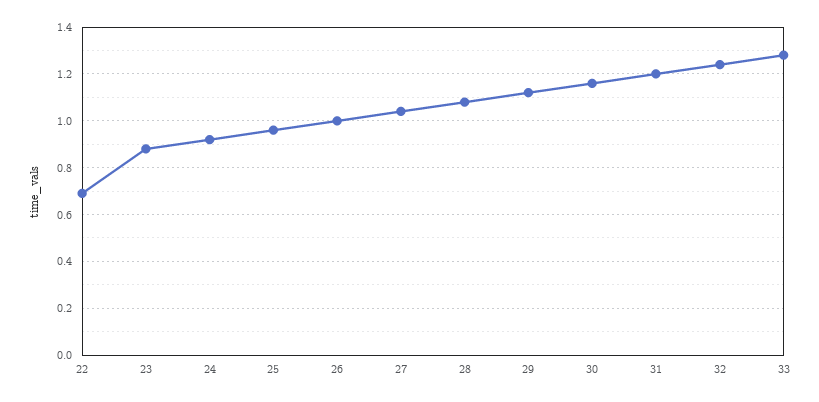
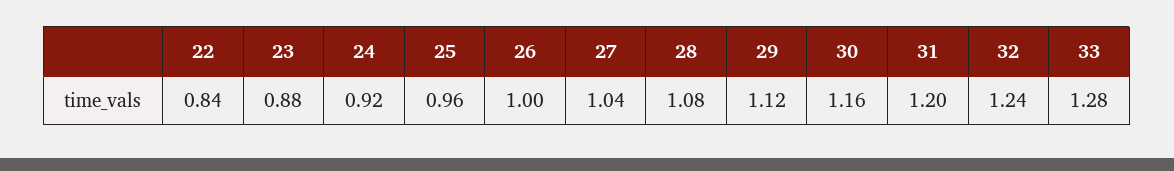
22: 0.7 -> 0.84

